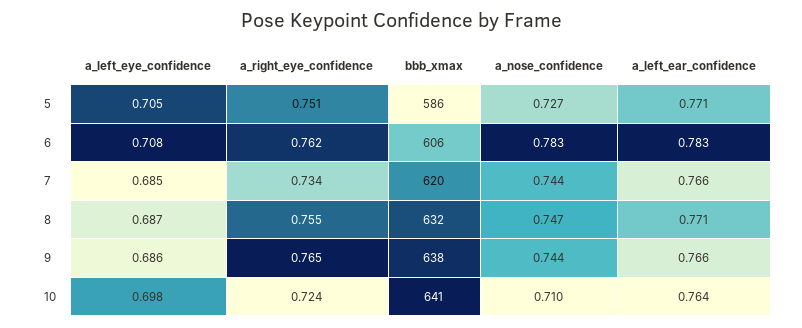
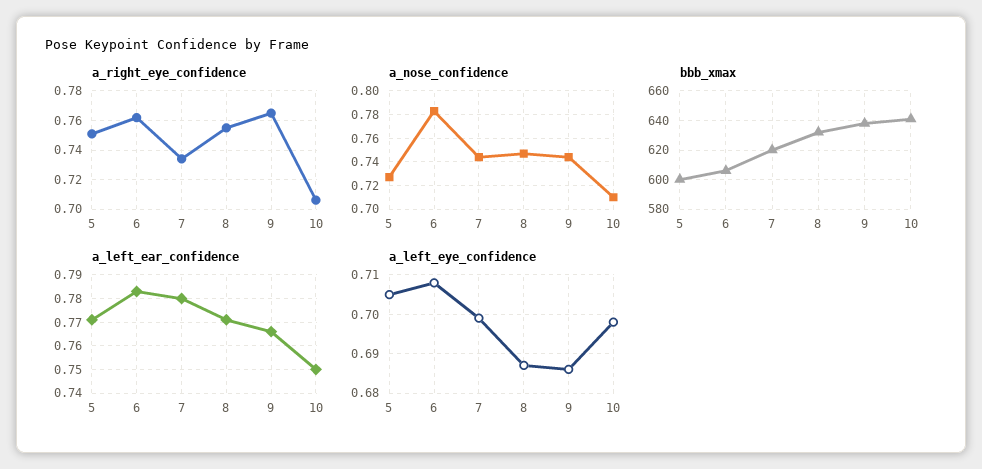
bbb_xmax, 5: 586 -> 600
a_left_eye_confidence, 7: 0.685 -> 0.7
a_left_ear_confidence, 7: 0.766 -> 0.78
a_right_eye_confidence, 10: 0.724 -> 0.705
a_left_ear_confidence, 10: 0.764 -> 0.75

